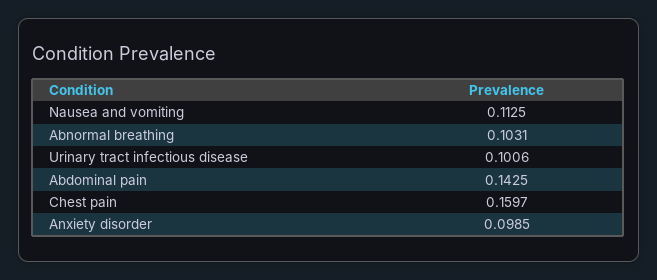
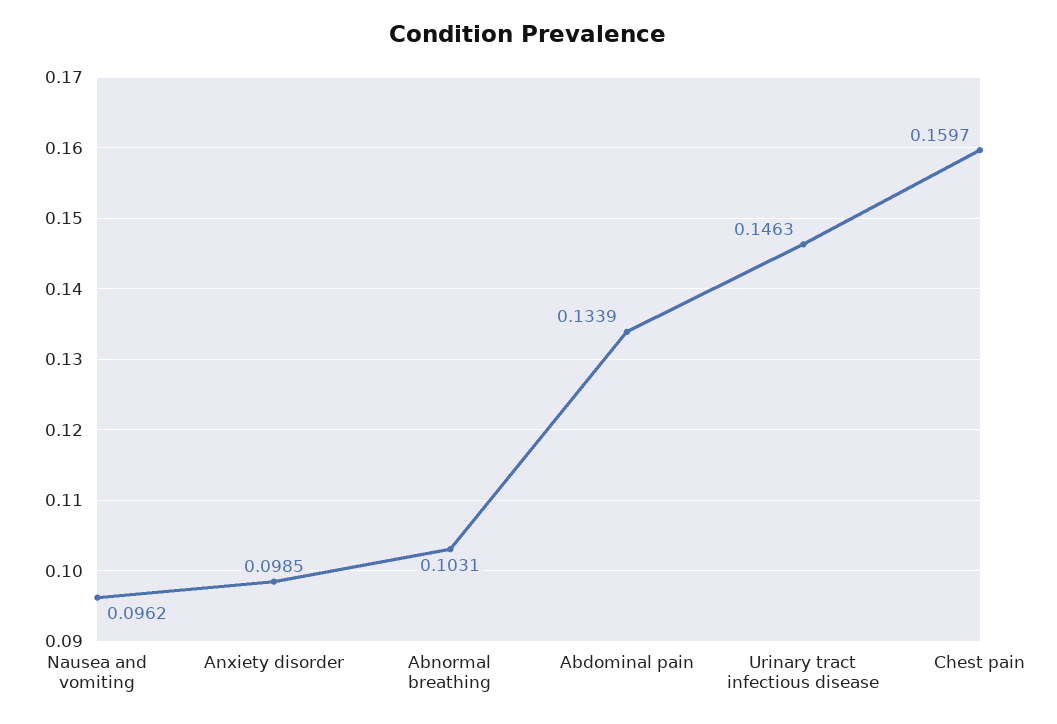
Nausea and vomiting: 0.1125 -> 0.0962
Urinary tract infectious disease: 0.1006 -> 0.1463
Abdominal pain: 0.1425 -> 0.1339

